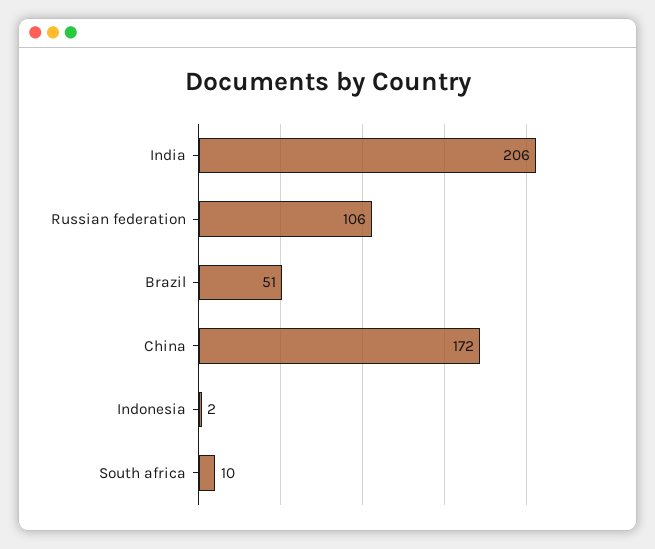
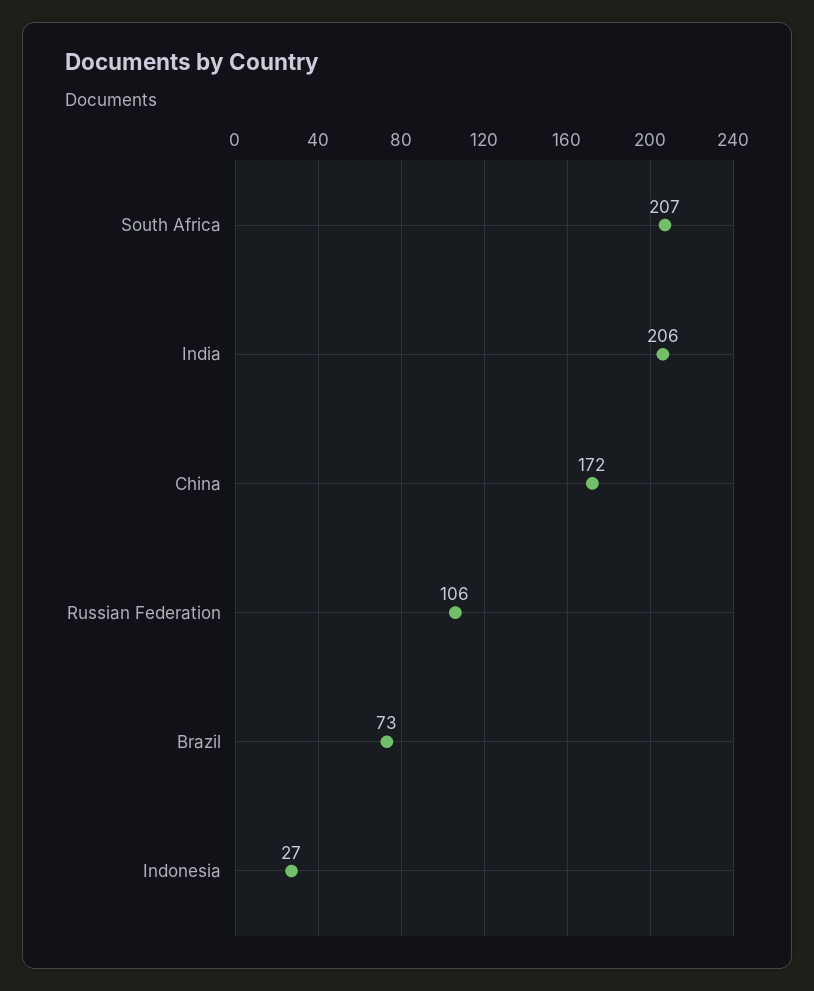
Brazil: 51 -> 73
Indonesia: 2 -> 27
South africa: 10 -> 207

